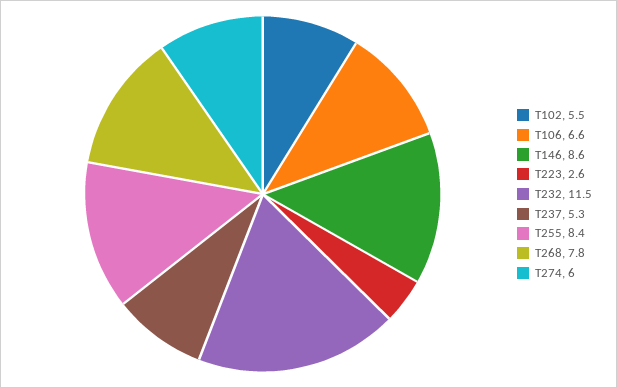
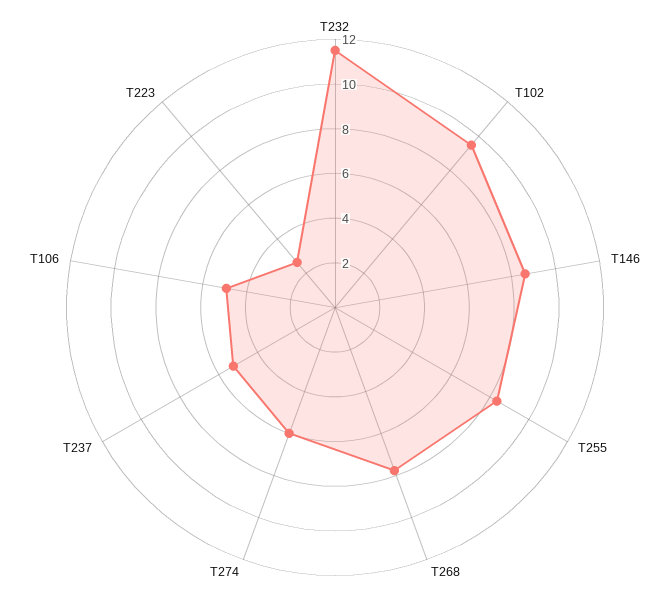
T102: 5.5 -> 9.5
T106: 6.6 -> 5

